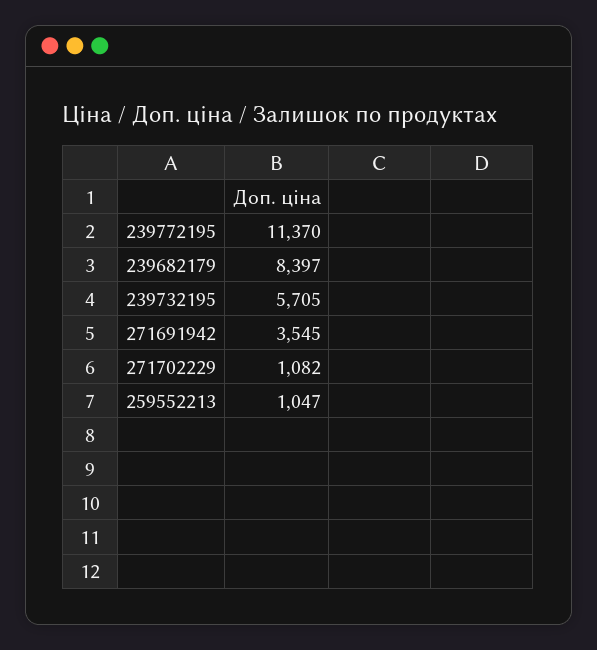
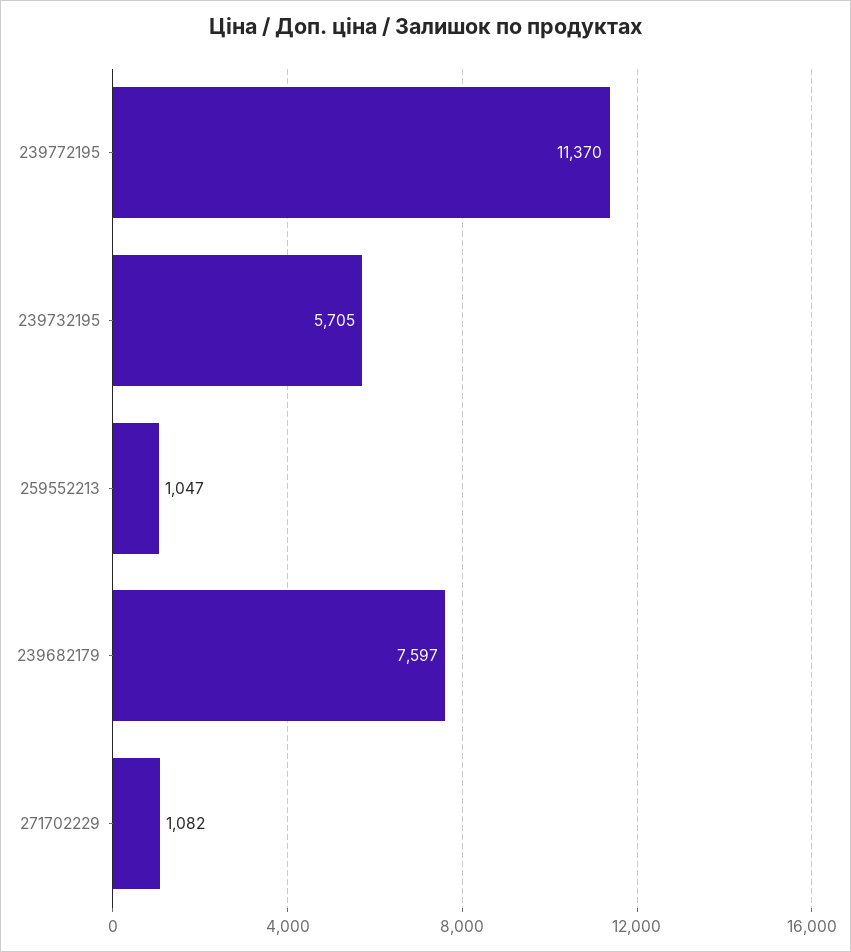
239682179: 8397 -> 7597
271691942: 3545 -> none

